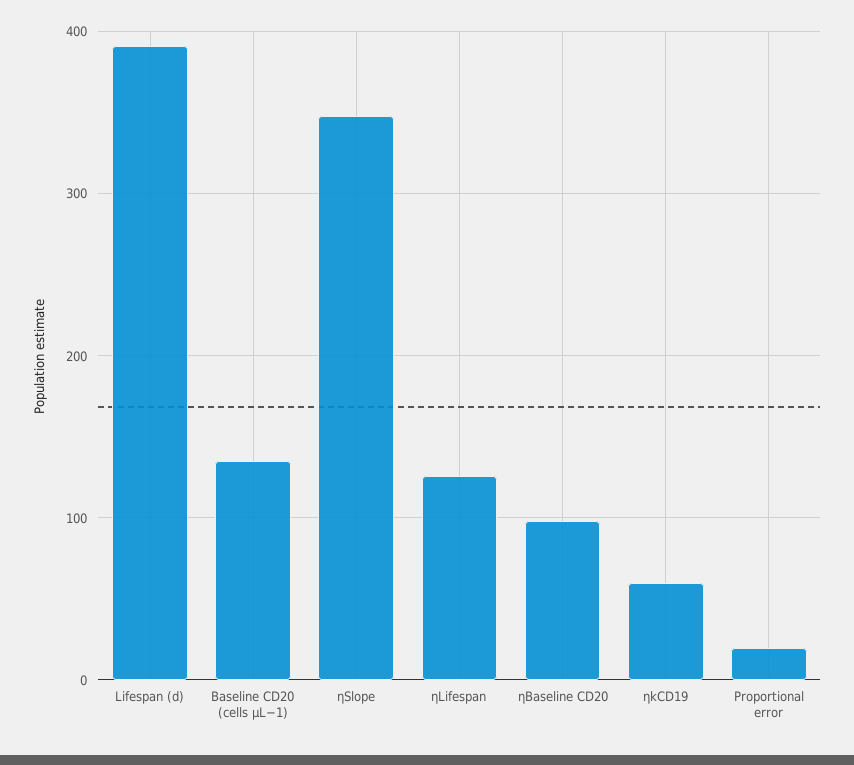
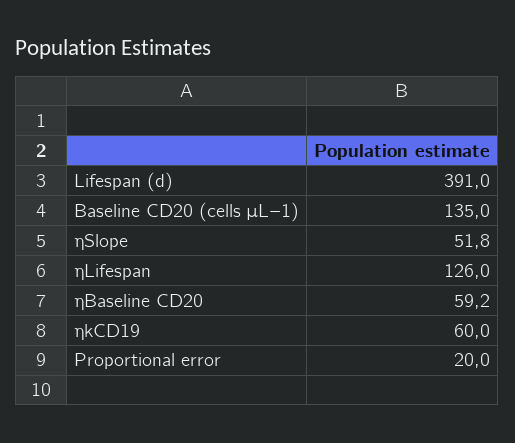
ηSlope: 350 -> 51.8
ηBaseline CD20: 100 -> 59.2

